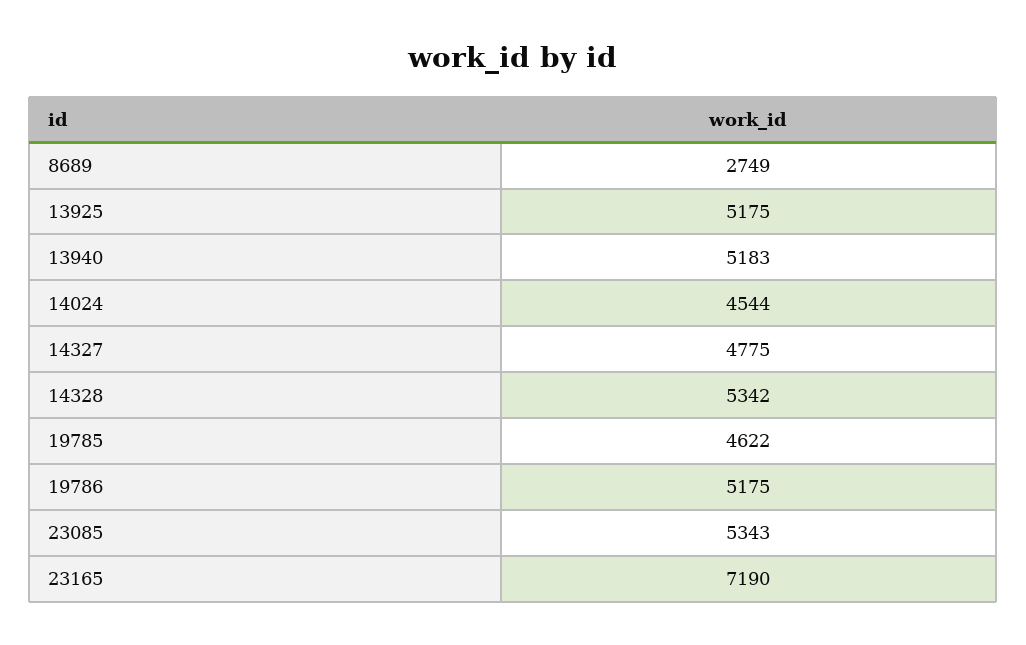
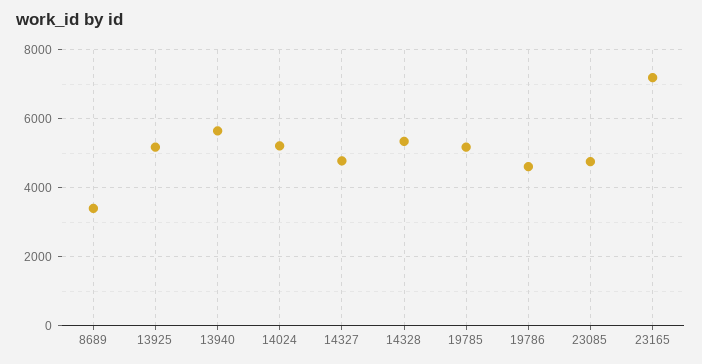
8689: 2749 -> 3400
13940: 5183 -> 5600
14024: 4544 -> 5200
19785: 4622 -> 5200
19786: 5175 -> 4600
23085: 5343 -> 4800

